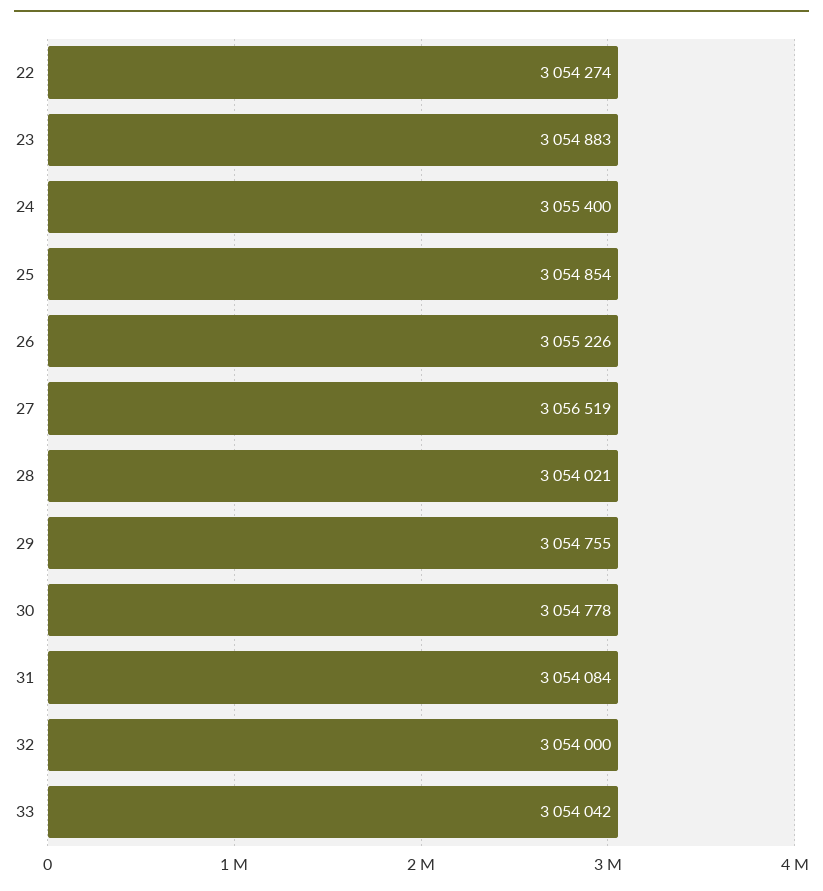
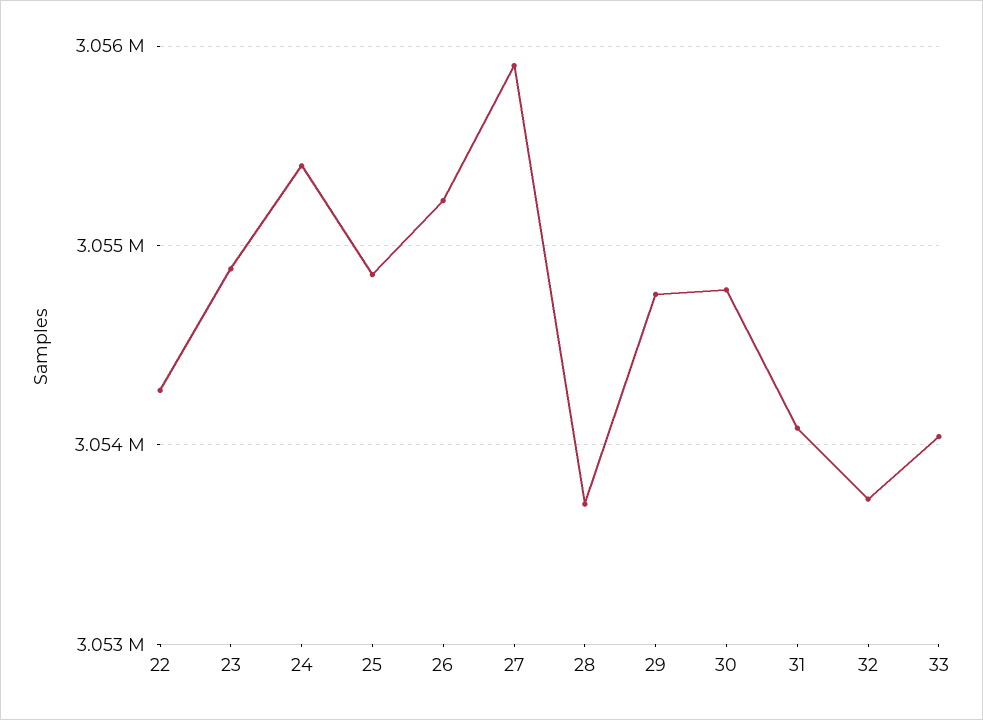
27: 3056519 -> 3055900
28: 3054021 -> 3053700
32: 3054000 -> 3053700

